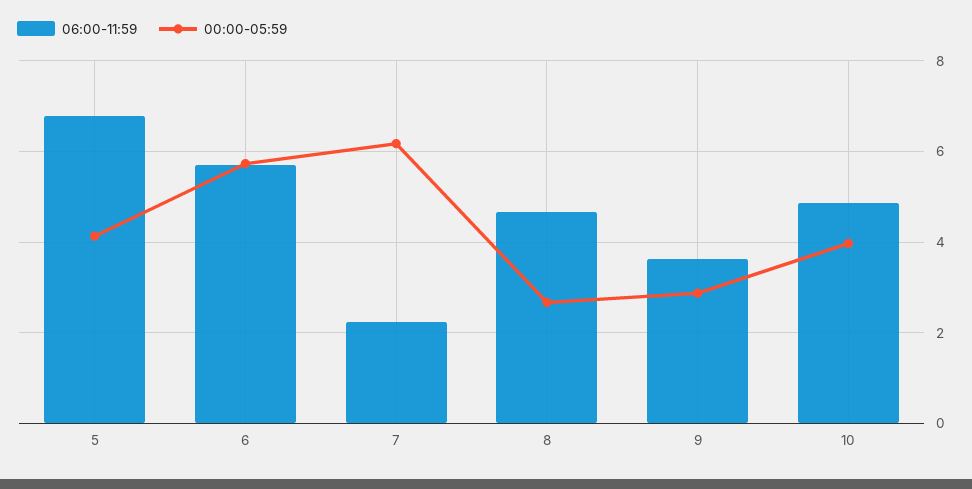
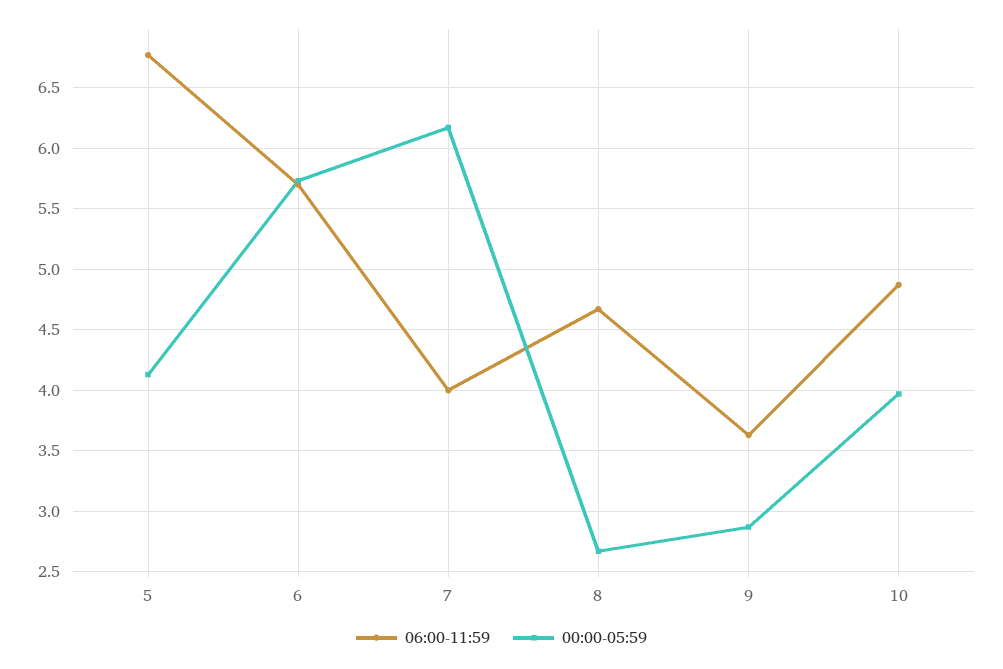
06:00-11:59, 7: 2.2 -> 4

